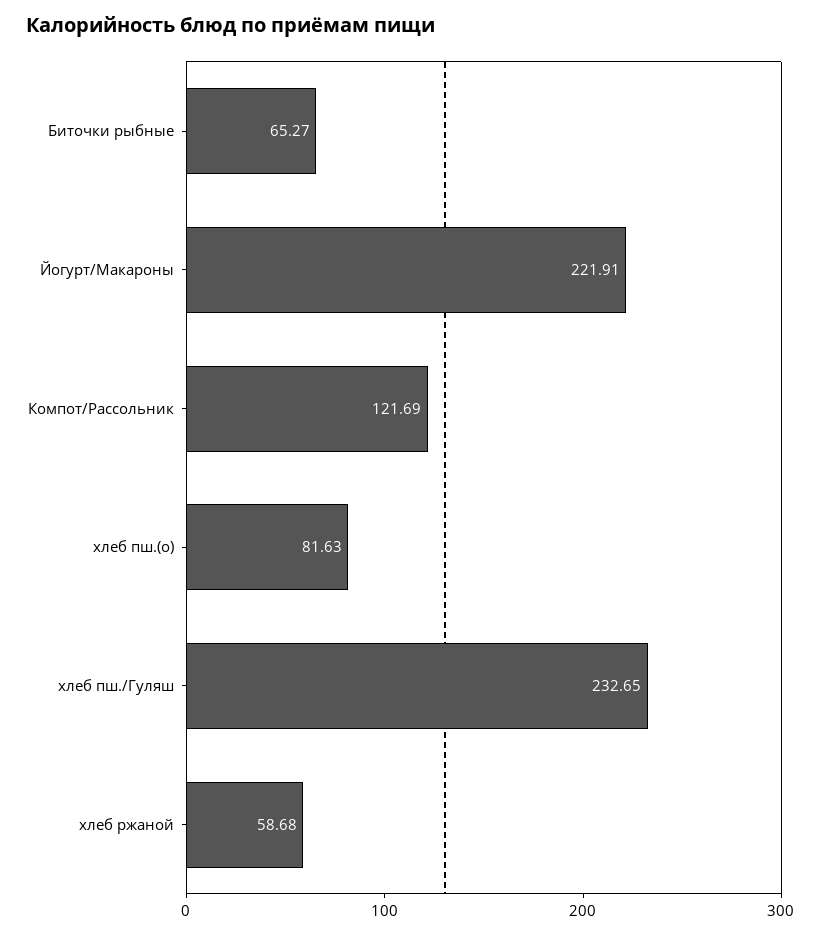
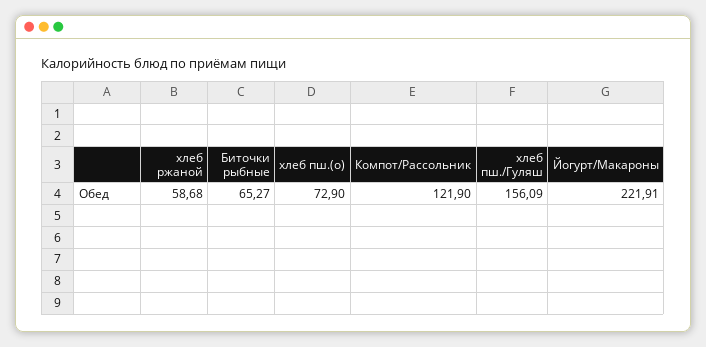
Компот/Рассольник: 121.69 -> 121.9
хлеб пш.(о): 81.63 -> 72.9
хлеб пш./Гуляш: 232.65 -> 156.09

